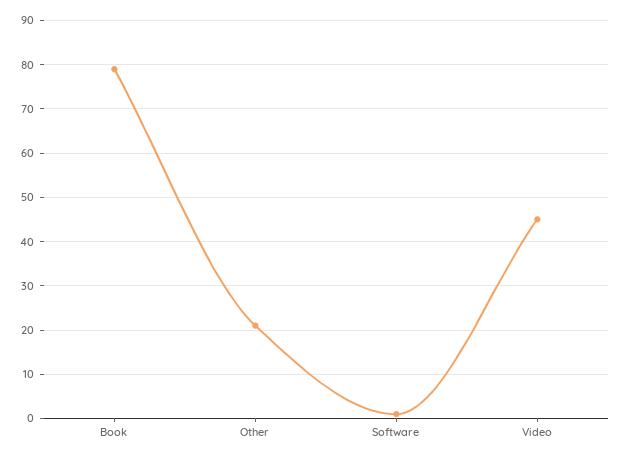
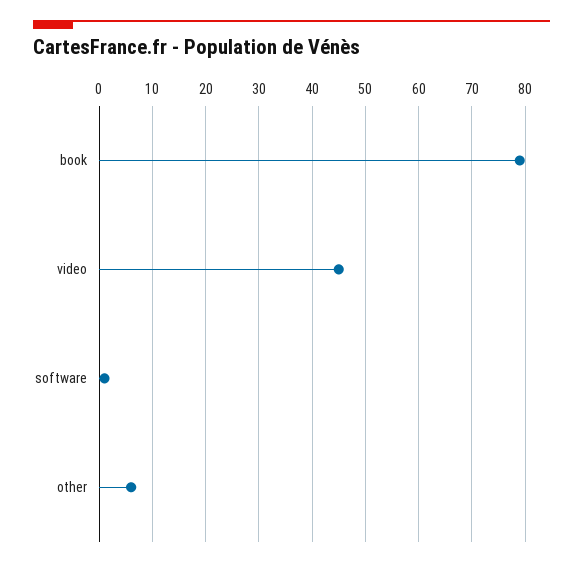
Other: 20 -> 5

